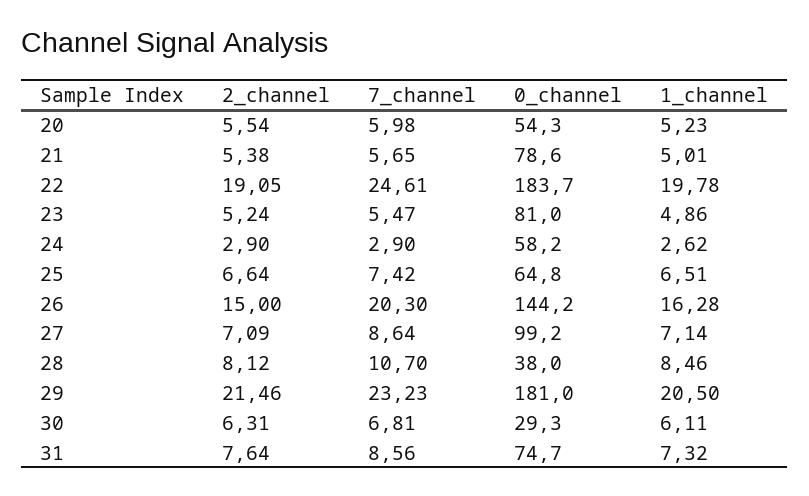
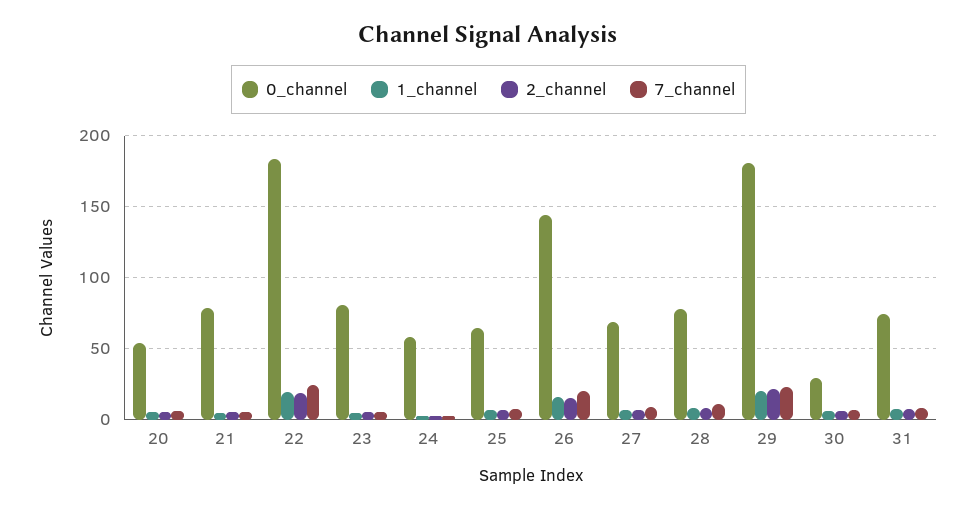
0_channel, 27: 99.2 -> 70
0_channel, 28: 38 -> 80

